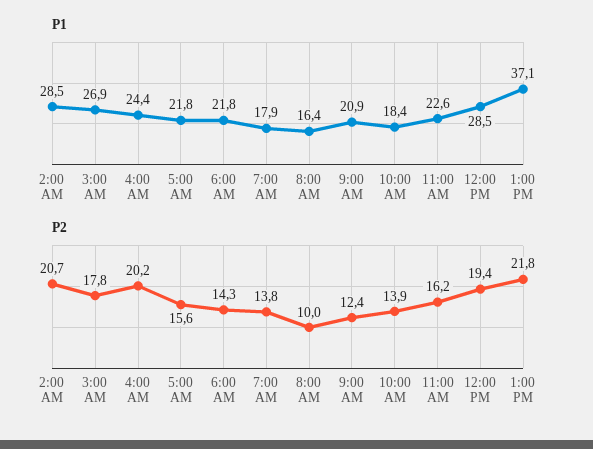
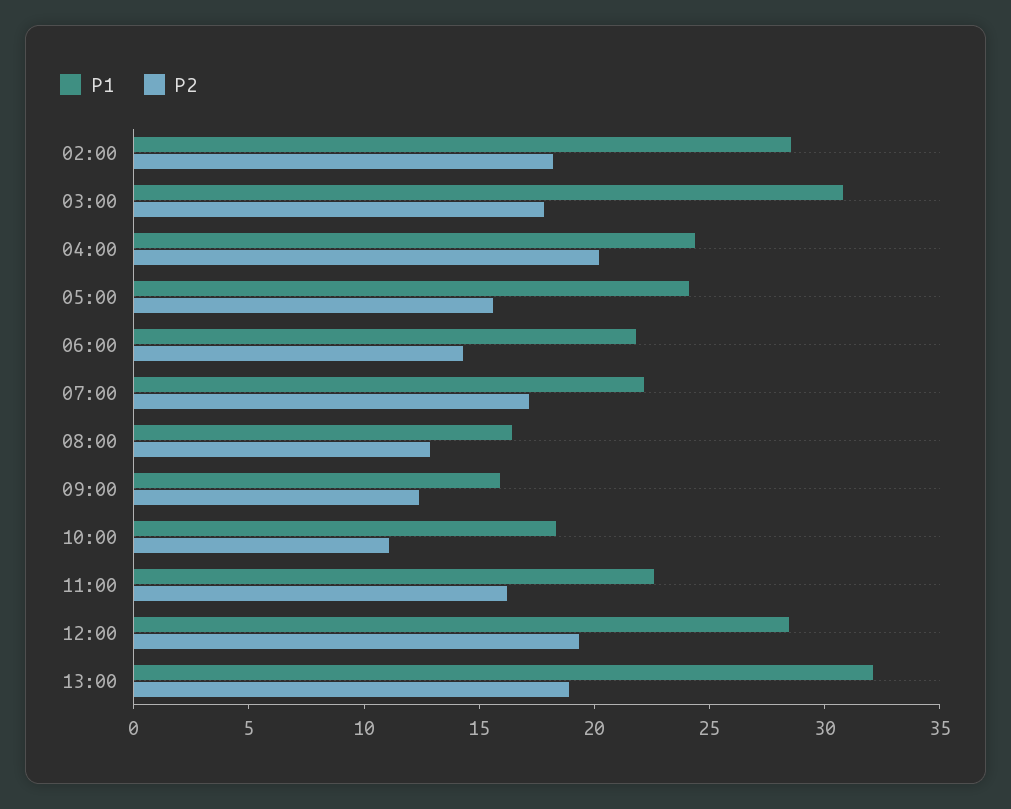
P1, 3:00 AM: 26.9 -> 31
P1, 5:00 AM: 21.8 -> 24
P1, 7:00 AM: 17.9 -> 22
P1, 9:00 AM: 20.9 -> 16
P1, 1:00 PM: 37.1 -> 32
P2, 2:00 AM: 20.7 -> 18
P2, 7:00 AM: 13.8 -> 17
P2, 8:00 AM: 10 -> 13
P2, 10:00 AM: 13.9 -> 11
P2, 1:00 PM: 21.8 -> 19

